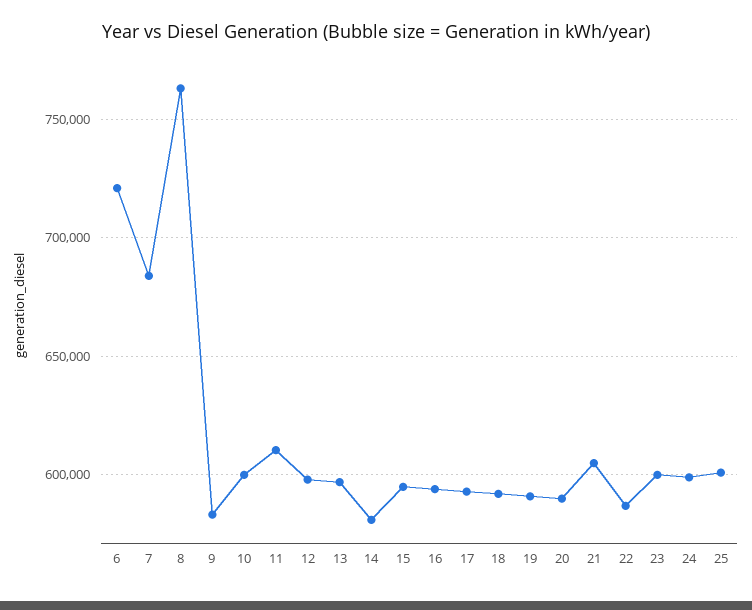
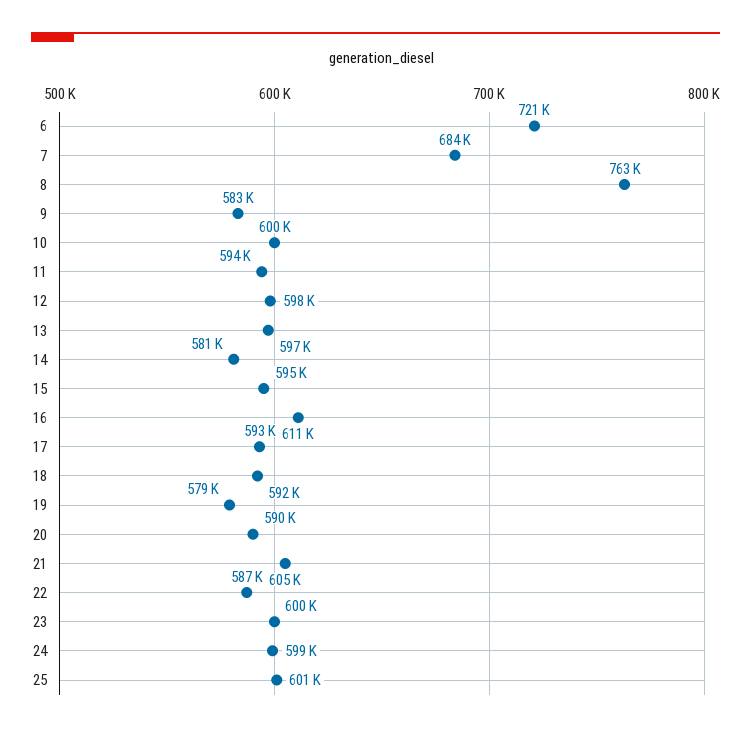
11: 610000 -> 594000
16: 595000 -> 611000
19: 590000 -> 579000

